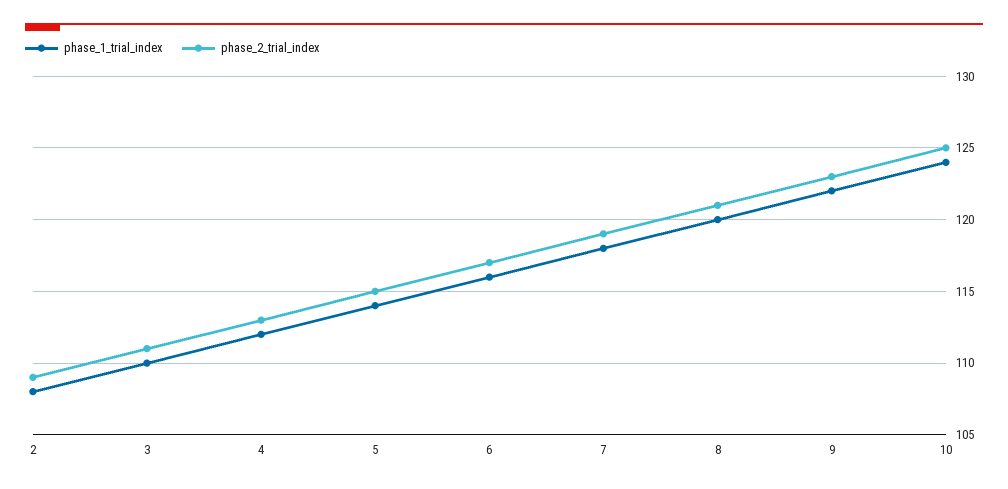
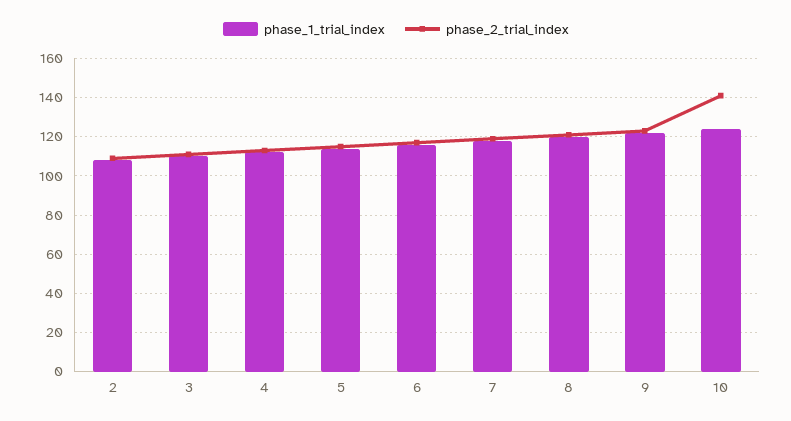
phase_2_trial_index, 10: 125 -> 140

